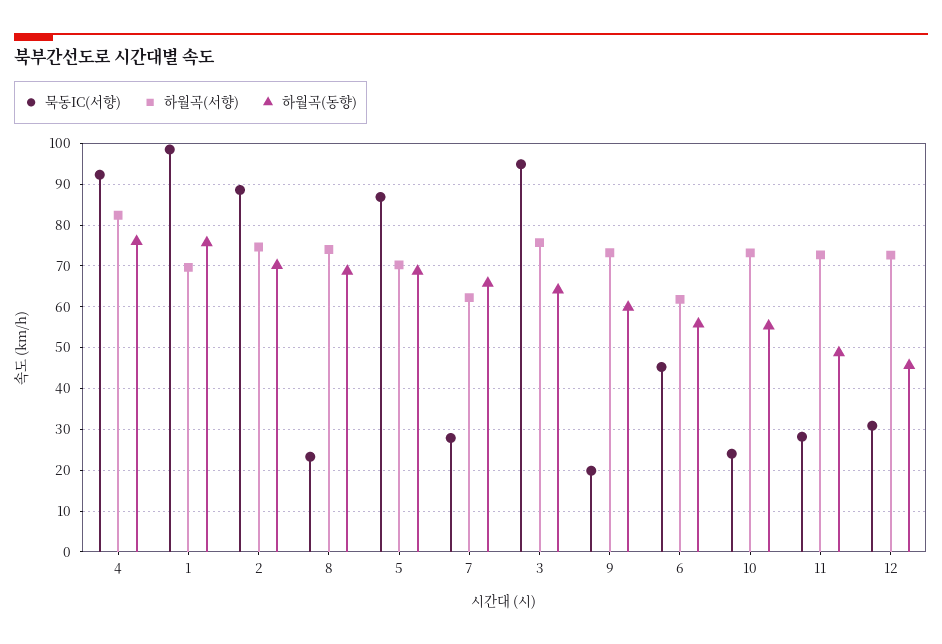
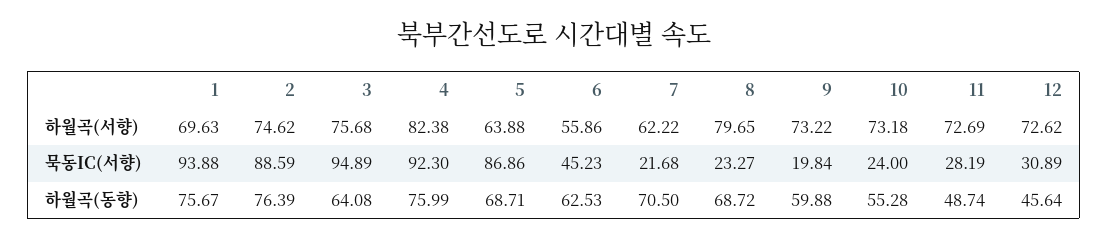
묵동IC(서향), 1: 98 -> 93.88
하월곡(동향), 2: 70 -> 76.39
하월곡(서향), 8: 74 -> 79.65
하월곡(서향), 5: 70 -> 63.88
묵동IC(서향), 7: 28 -> 21.68
하월곡(동향), 7: 66 -> 70.5
하월곡(서향), 6: 62 -> 55.86
하월곡(동향), 6: 56 -> 62.53

